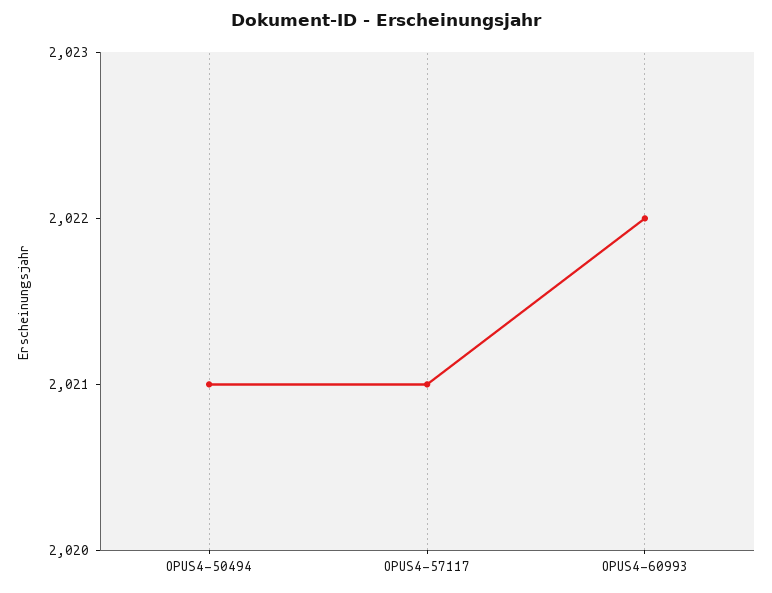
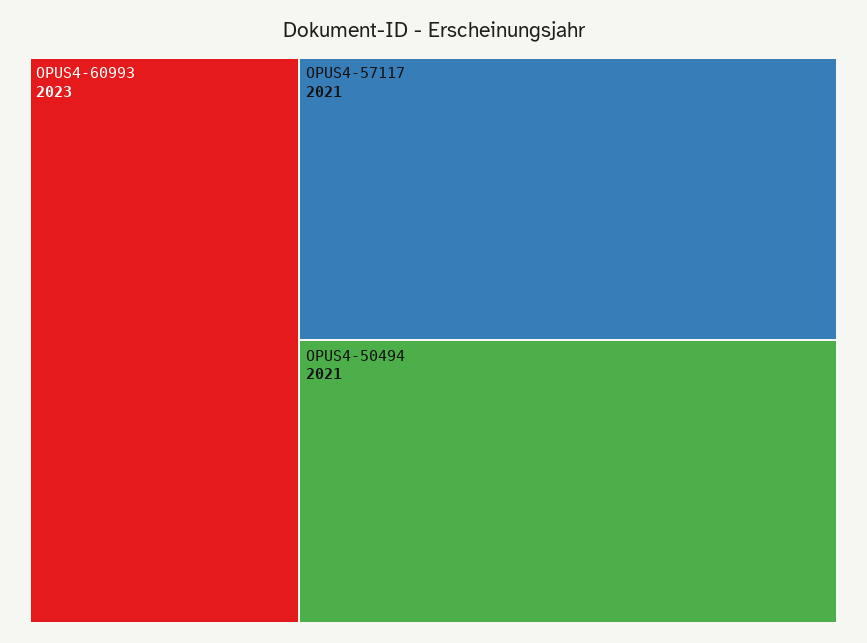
OPUS4-60993: 2022 -> 2023

